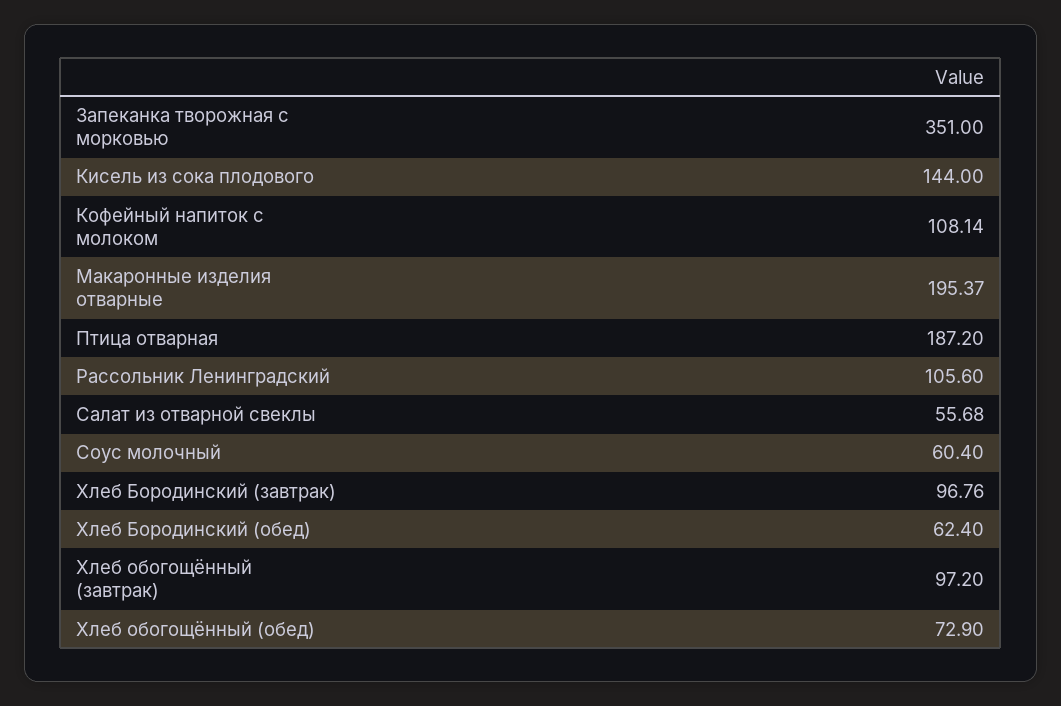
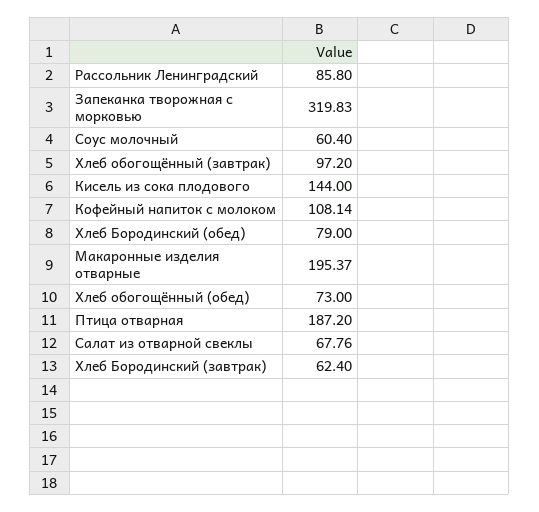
Запеканка творожная с морковью: 351 -> 319.83
Рассольник Ленинградский: 105.6 -> 85.8
Салат из отварной свеклы: 55.68 -> 67.76
Хлеб Бородинский (завтрак): 96.76 -> 62.4
Хлеб Бородинский (обед): 62.4 -> 79
Хлеб обогощённый (обед): 72.9 -> 73

